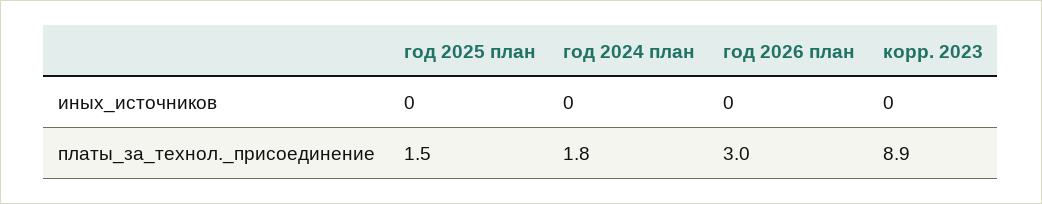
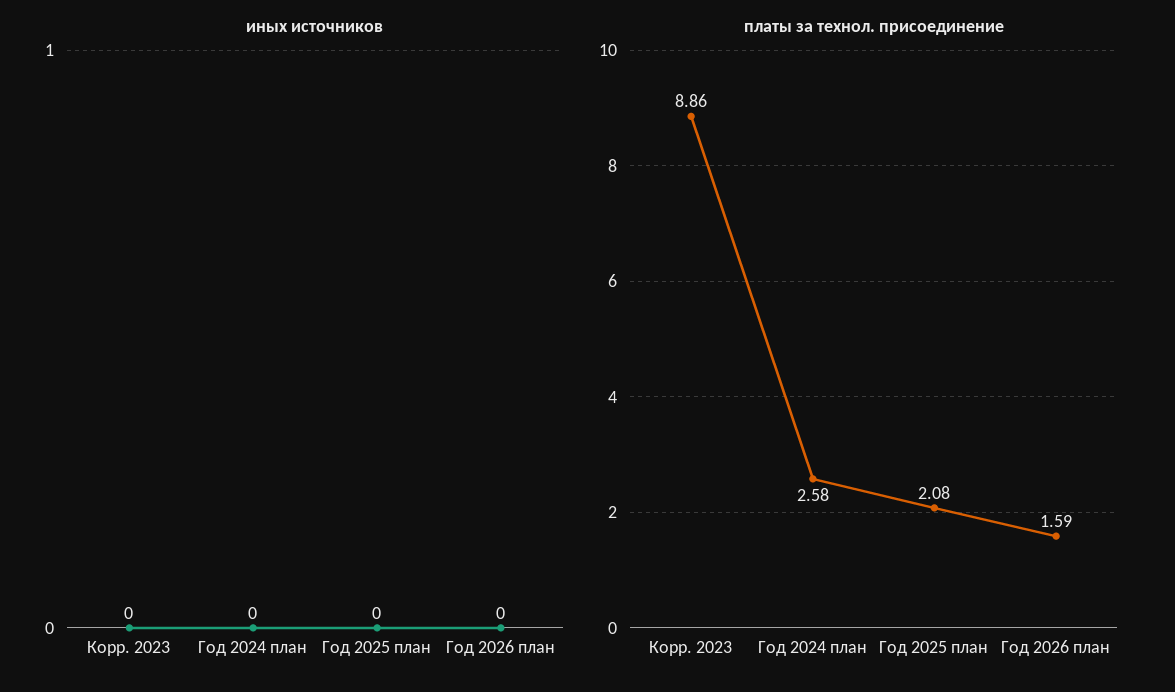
платы_за_технол._присоединение, год 2025 план: 1.5 -> 2.08
платы_за_технол._присоединение, год 2024 план: 1.8 -> 2.58
платы_за_технол._присоединение, год 2026 план: 3 -> 1.59

